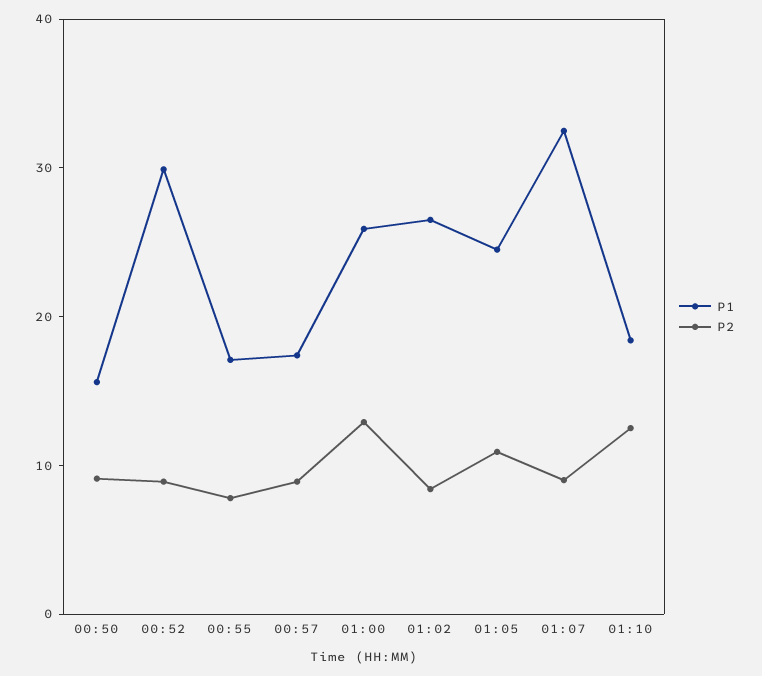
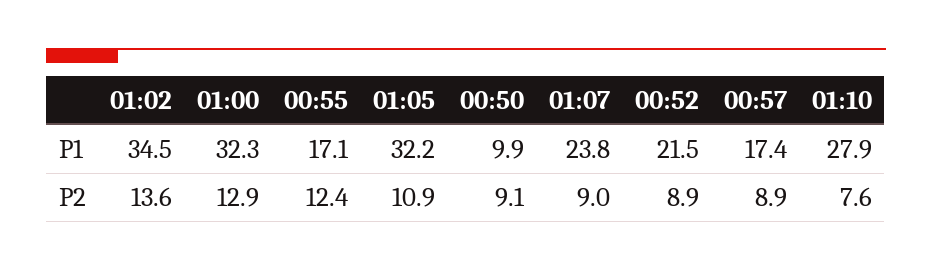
P1, 00:50: 16 -> 9.9
P1, 00:52: 30 -> 21.5
P2, 00:55: 8 -> 12.4
P1, 01:00: 26 -> 32.3
P1, 01:02: 26 -> 34.5
P2, 01:02: 8 -> 13.6
P1, 01:05: 24 -> 32.2
P1, 01:07: 32 -> 23.8
P1, 01:10: 18 -> 27.9
P2, 01:10: 12 -> 7.6

